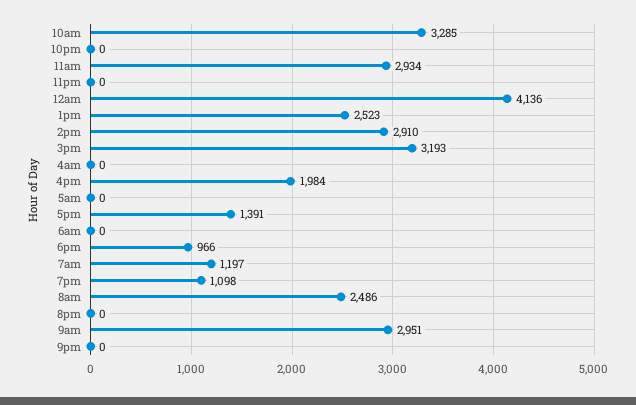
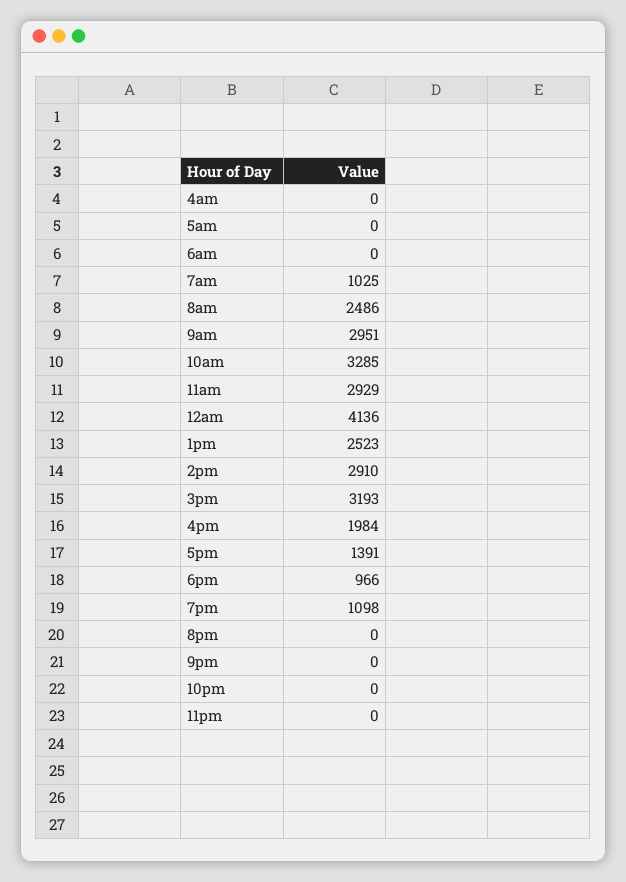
11am: 2934 -> 2929
7am: 1197 -> 1025

